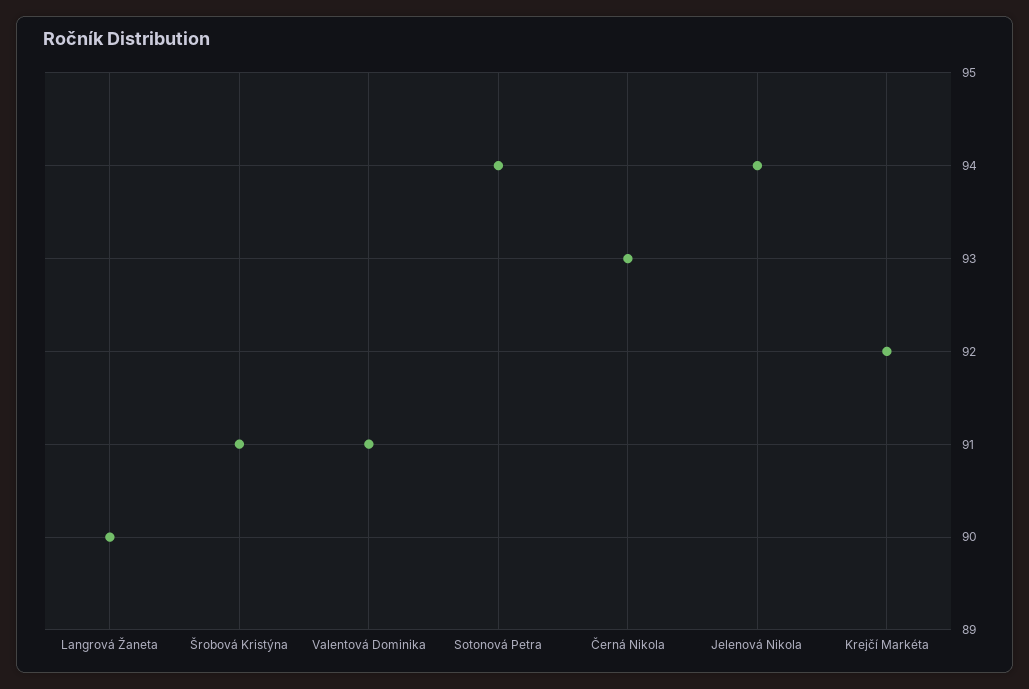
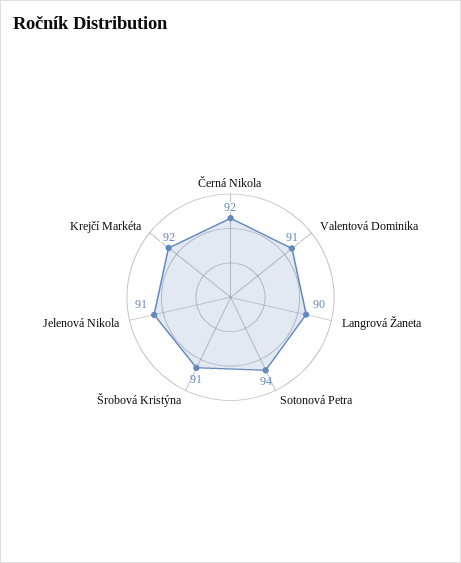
Černá Nikola: 93 -> 92
Jelenová Nikola: 94 -> 91

